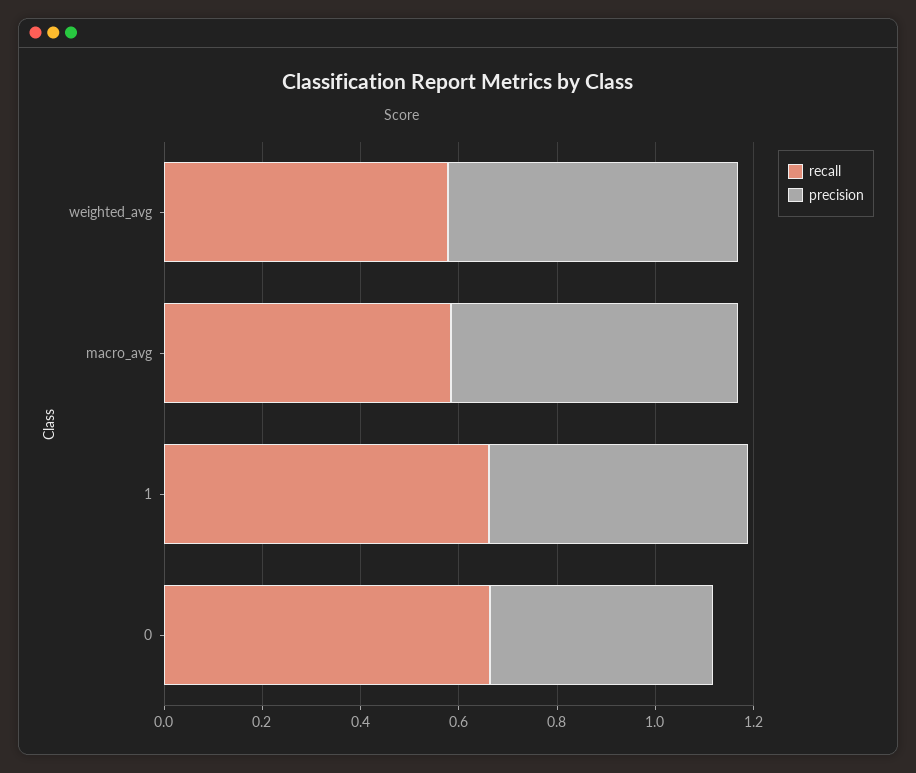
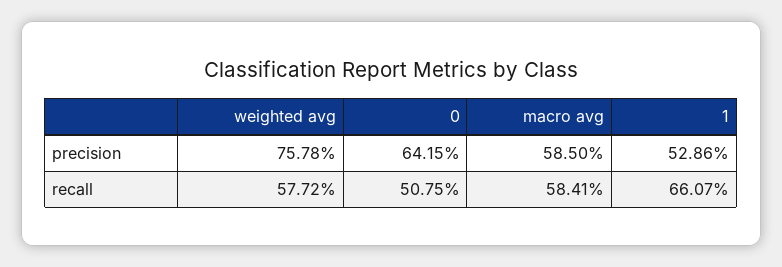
precision, weighted_avg: 0.6 -> 0.7578
recall, 0: 0.65 -> 0.5075
precision, 0: 0.45 -> 0.6415

